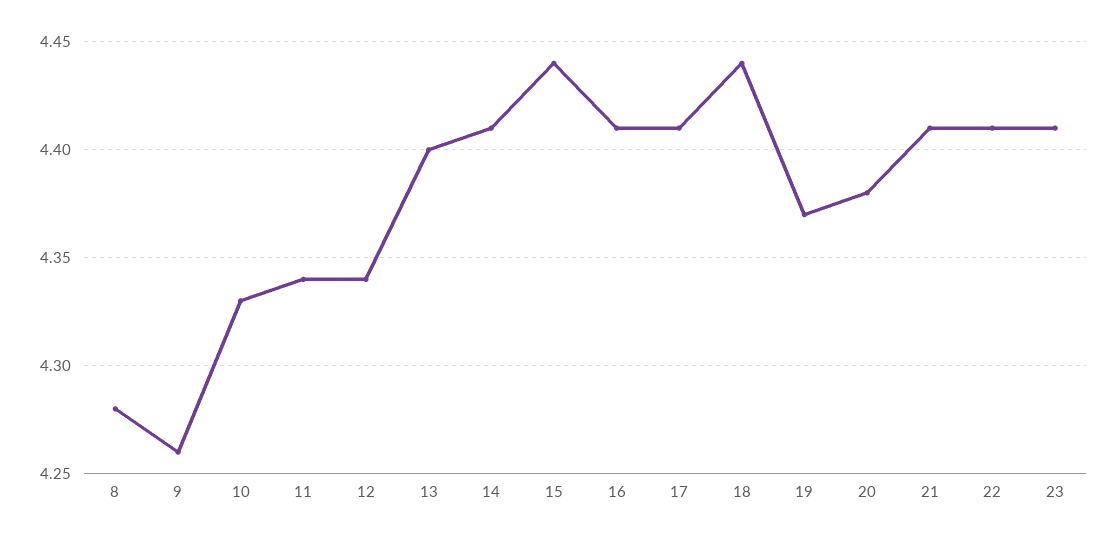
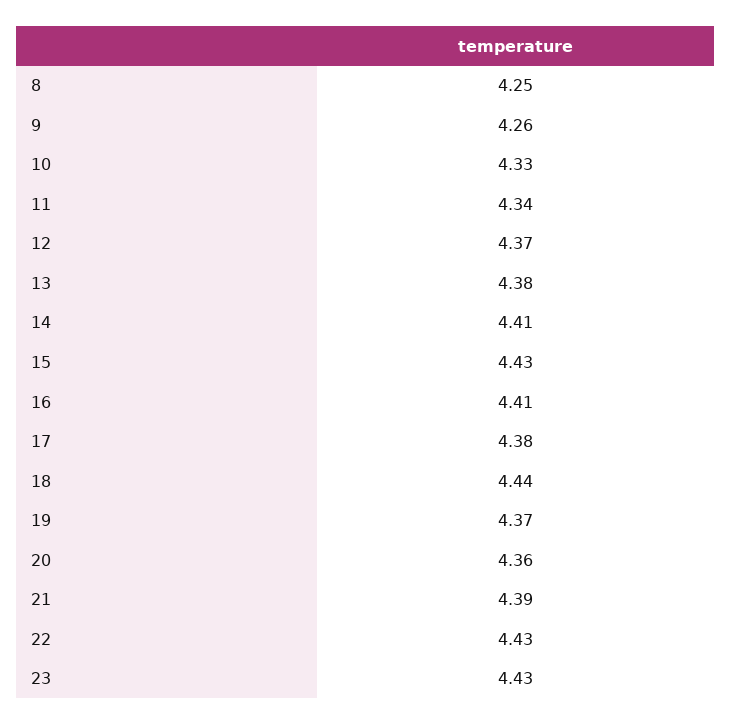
8: 4.28 -> 4.25
12: 4.34 -> 4.37
13: 4.4 -> 4.38
15: 4.44 -> 4.43
17: 4.41 -> 4.38
20: 4.38 -> 4.36
21: 4.41 -> 4.39
22: 4.41 -> 4.43
23: 4.41 -> 4.43

